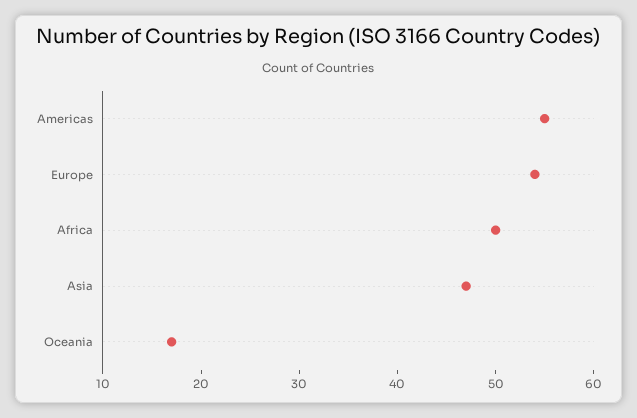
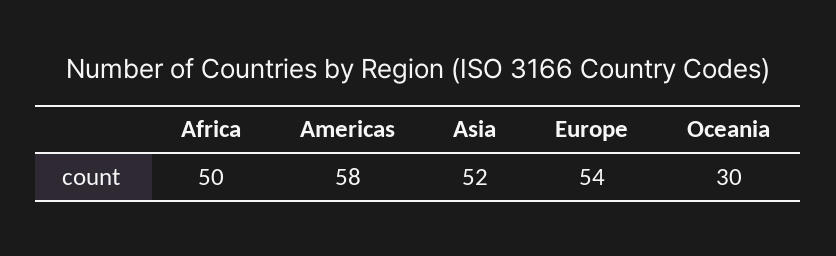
Americas: 55 -> 58
Asia: 47 -> 52
Oceania: 17 -> 30

